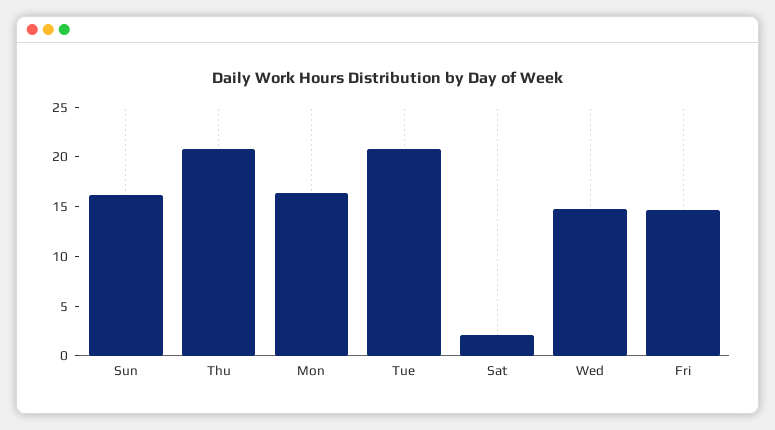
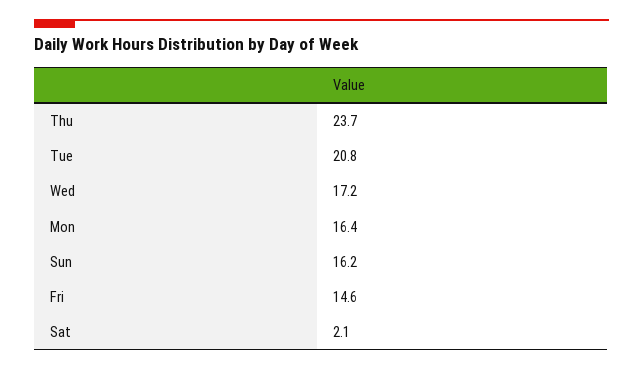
Thu: 21 -> 23.7
Wed: 15 -> 17.2

